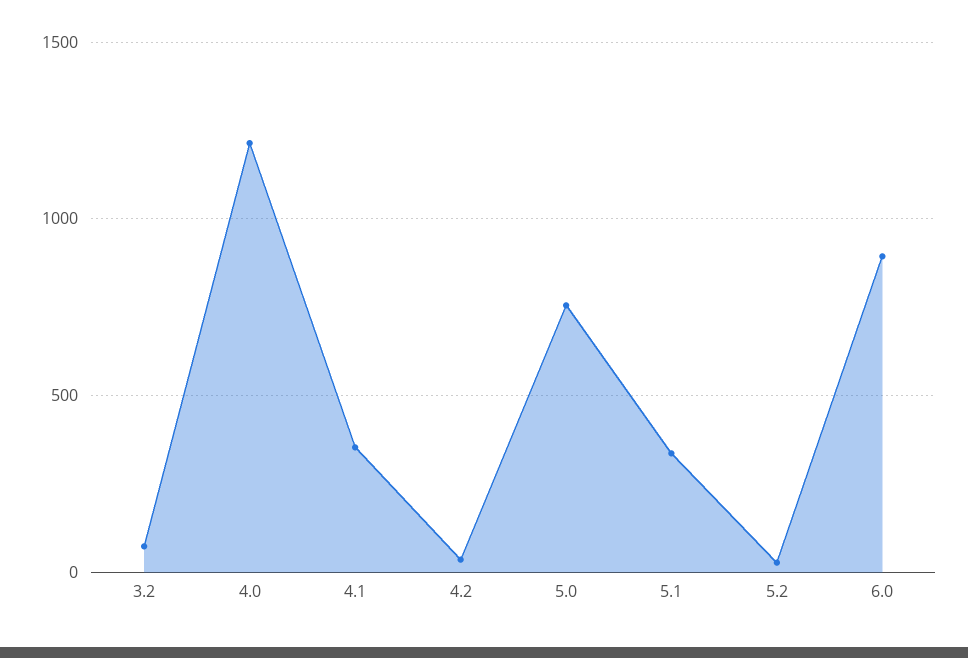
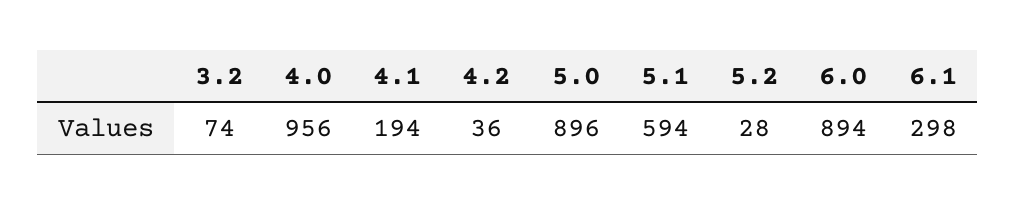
4.0: 1200 -> 956
4.1: 350 -> 194
5.0: 750 -> 896
5.1: 350 -> 594
6.1: none -> 298

